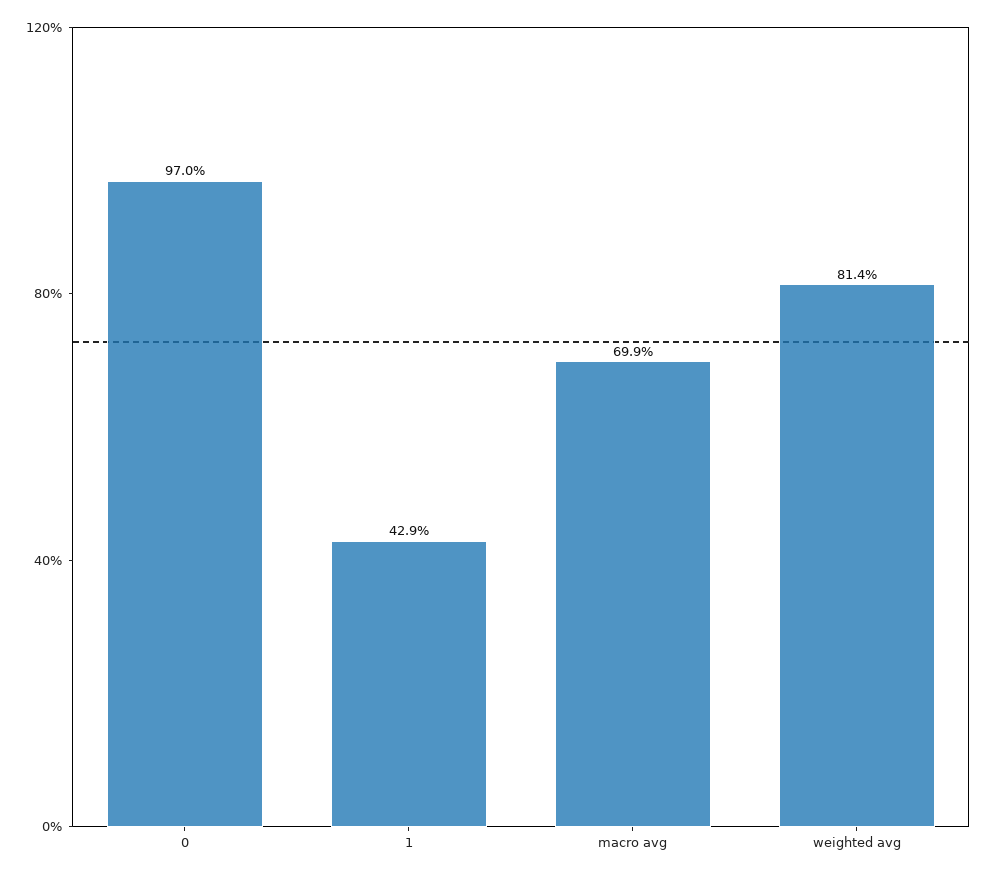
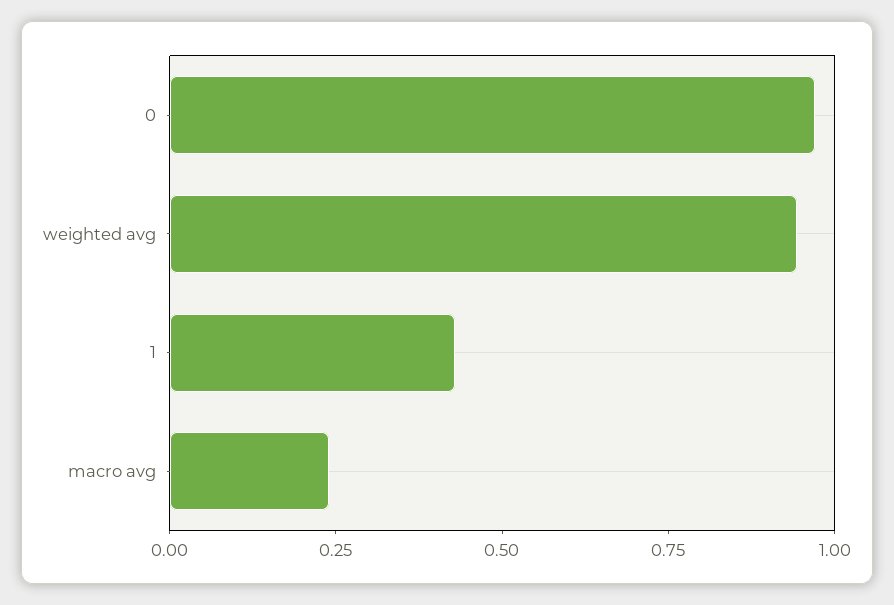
macro avg: 0.699 -> 0.25
weighted avg: 0.814 -> 0.95

